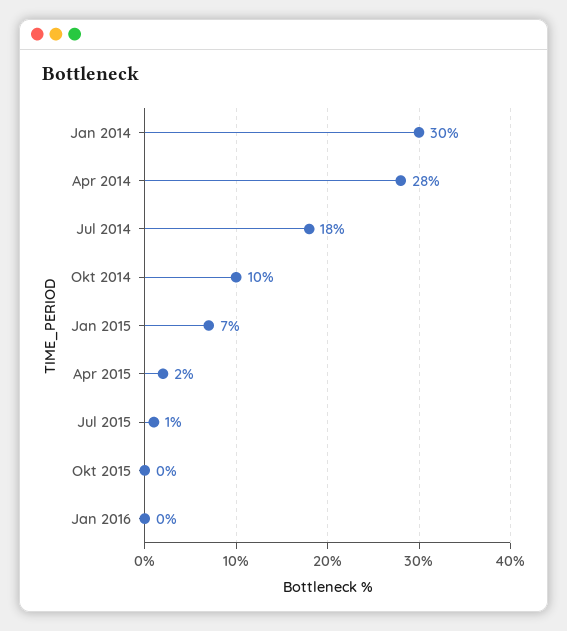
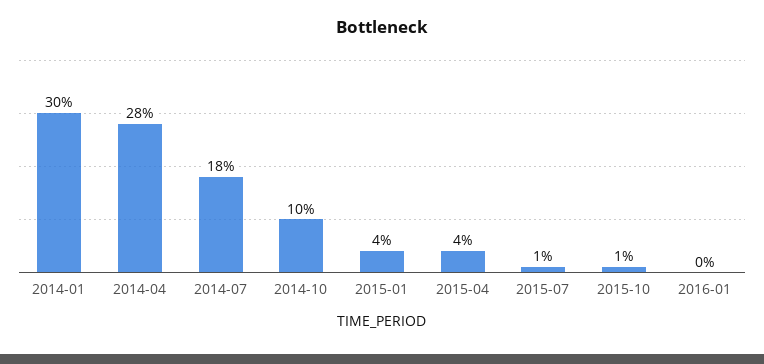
Jan 2015: 7 -> 4
Apr 2015: 2 -> 4
Okt 2015: 0 -> 1

